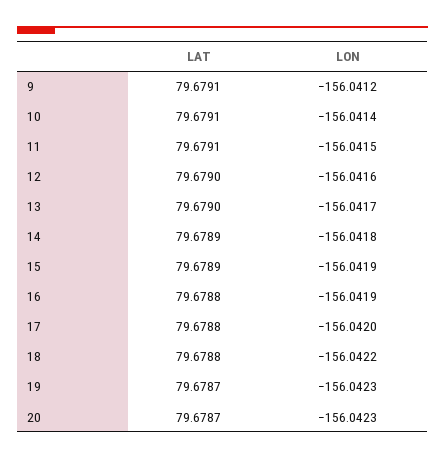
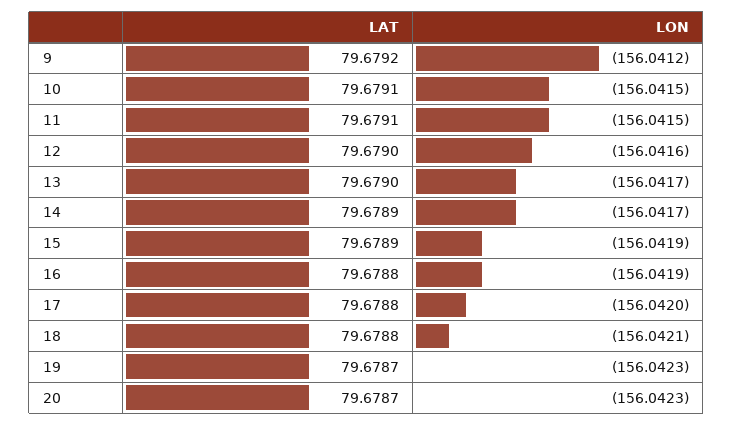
LAT, 9: 79.6791 -> 79.6792
LON, 10: -156.0414 -> -156.0415
LON, 14: -156.0418 -> -156.0417
LON, 18: -156.0422 -> -156.0421

